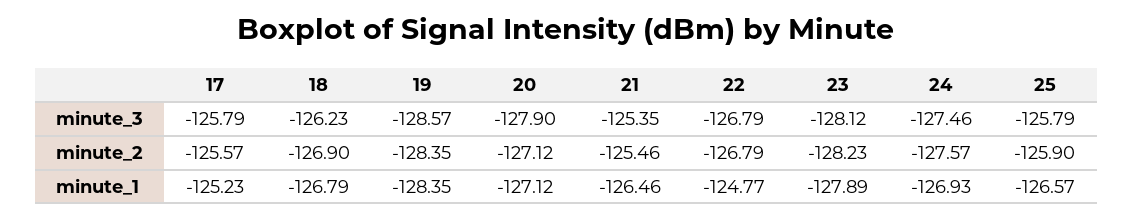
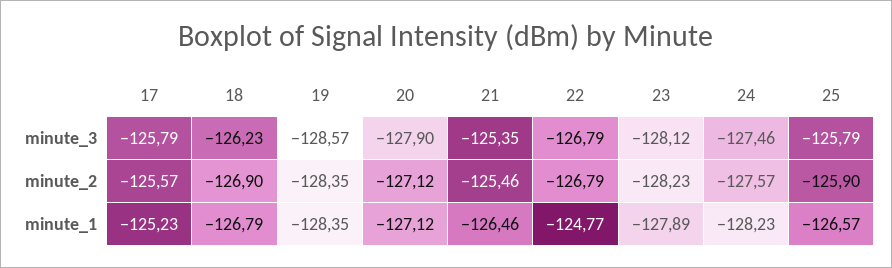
24, minute_1: -126.93 -> -128.23

